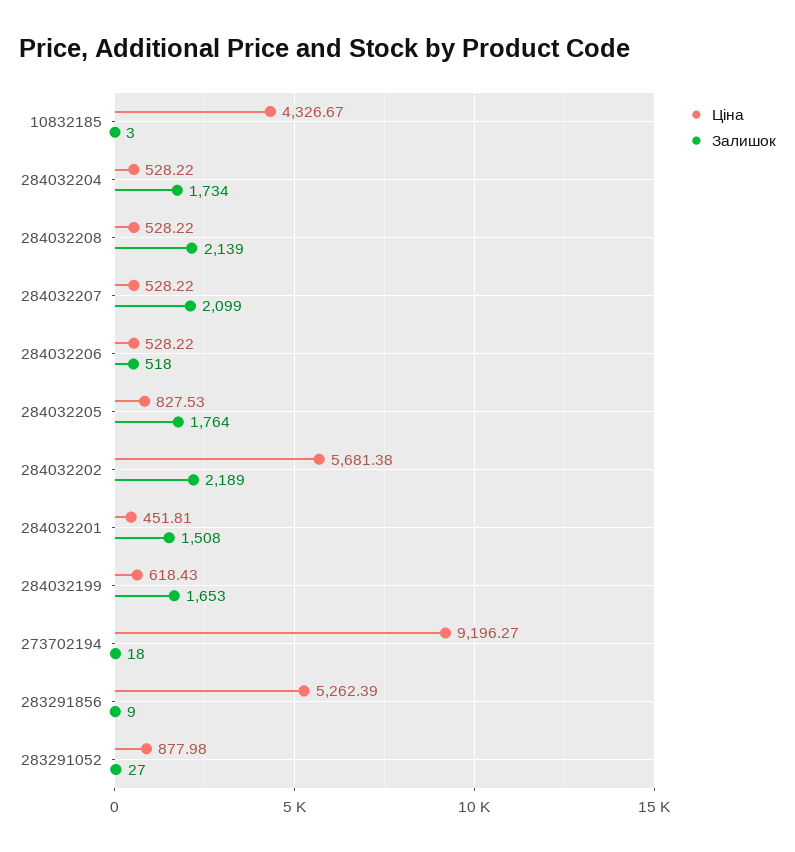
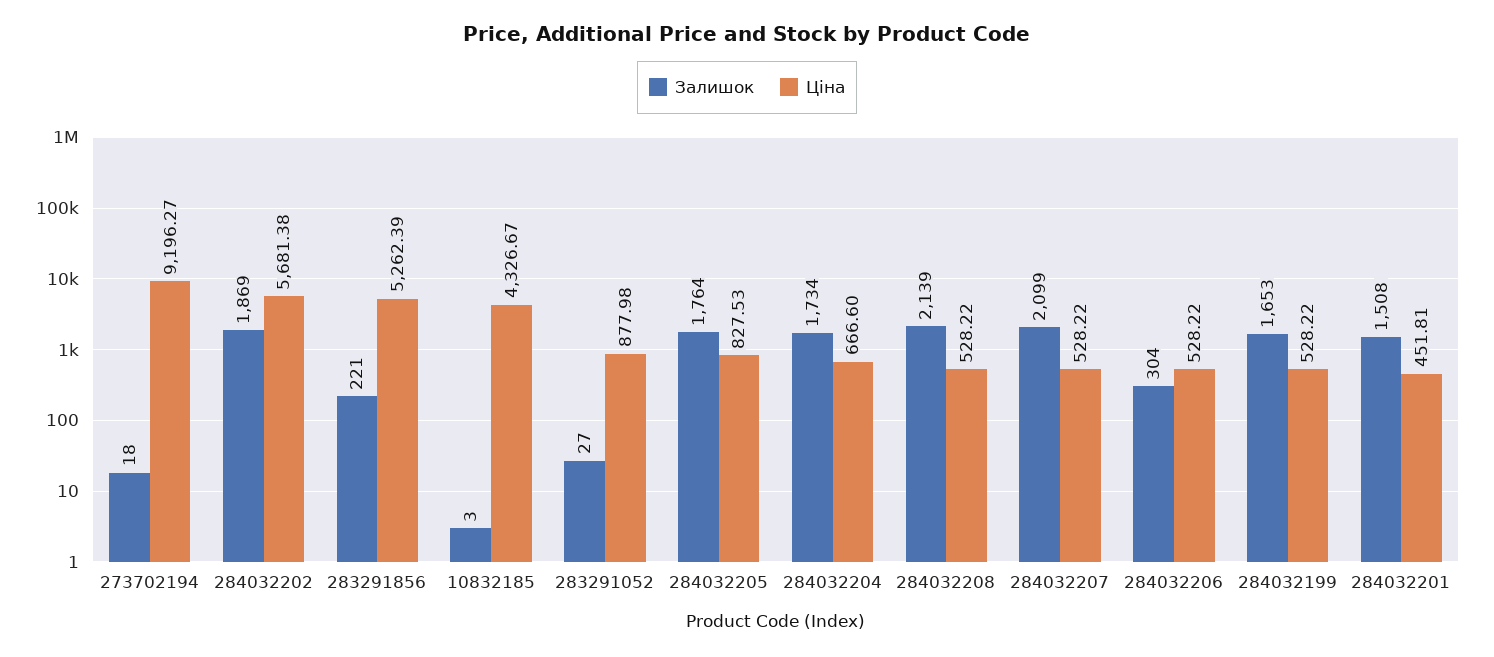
Ціна, 284032204: 528.22 -> 666.6
Залишок, 284032206: 518 -> 304
Залишок, 284032202: 2189 -> 1869
Ціна, 284032199: 618.43 -> 528.22
Залишок, 283291856: 9 -> 221

